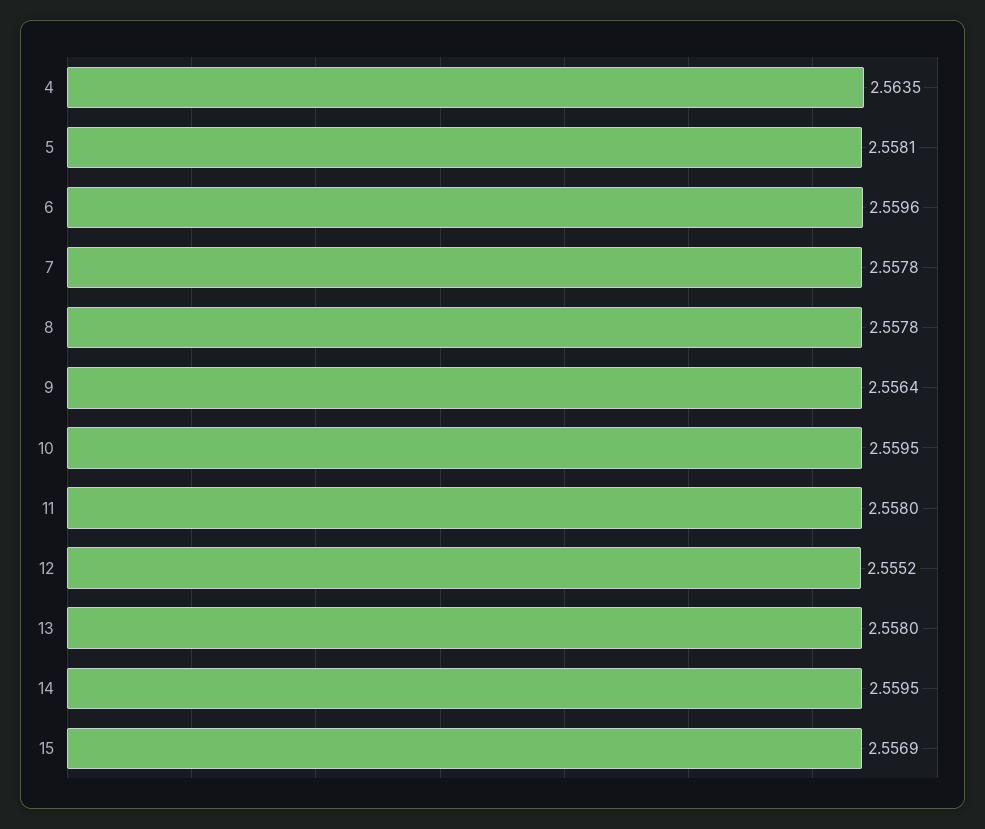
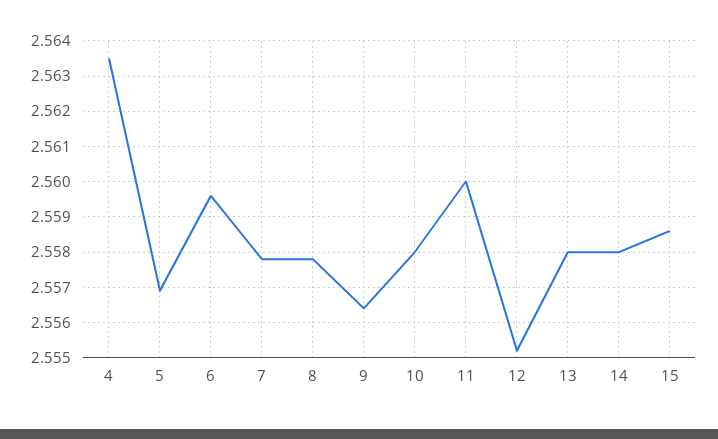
5: 2.5581 -> 2.557
10: 2.5595 -> 2.558
11: 2.558 -> 2.56
14: 2.5595 -> 2.558
15: 2.5569 -> 2.5585

